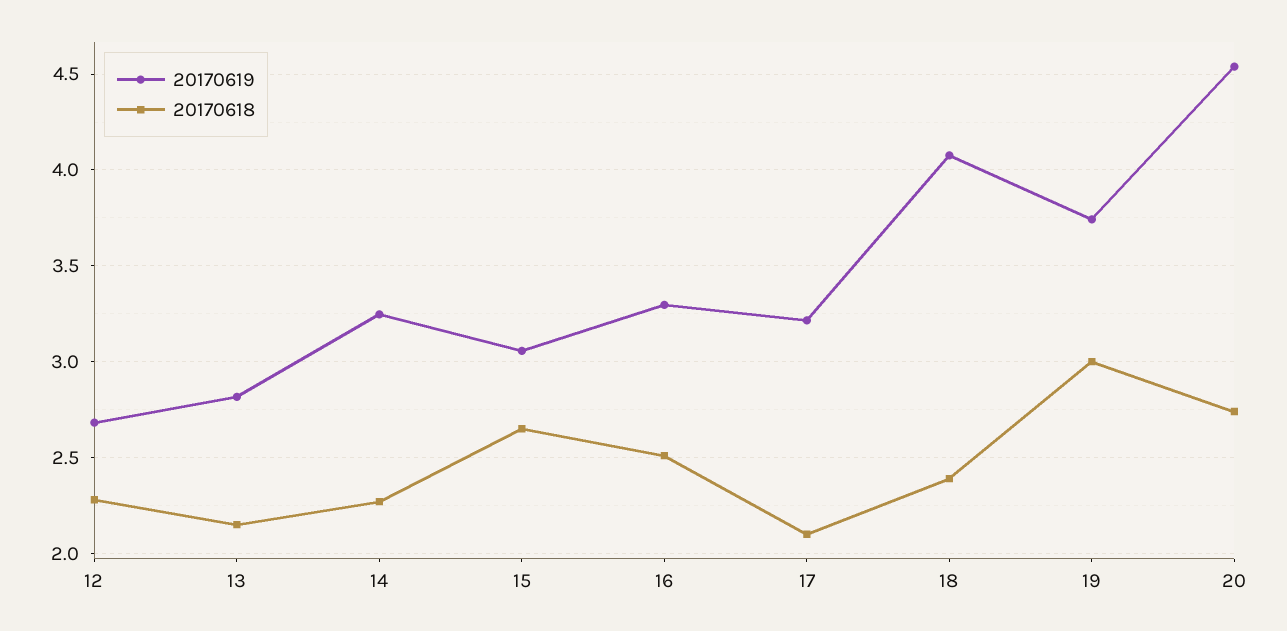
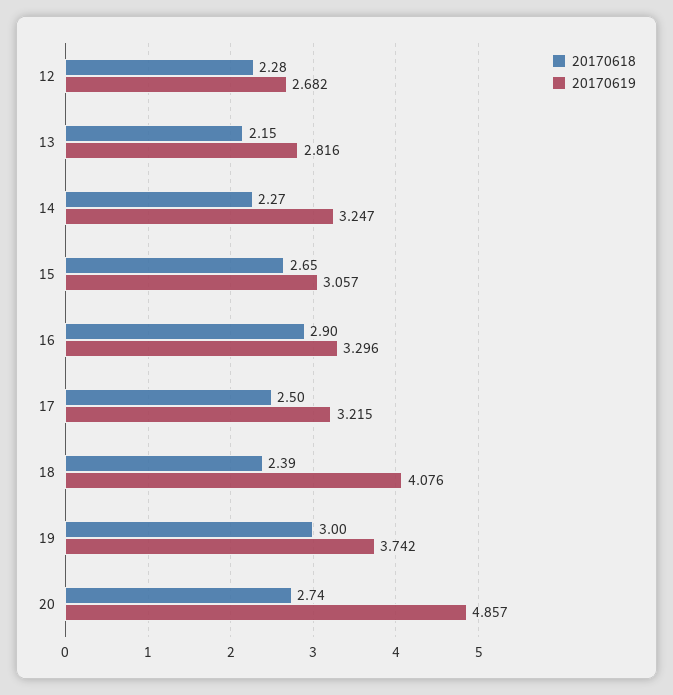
20170618, 16: 2.5 -> 2.9
20170618, 17: 2.1 -> 2.5
20170619, 20: 4.55 -> 4.857

